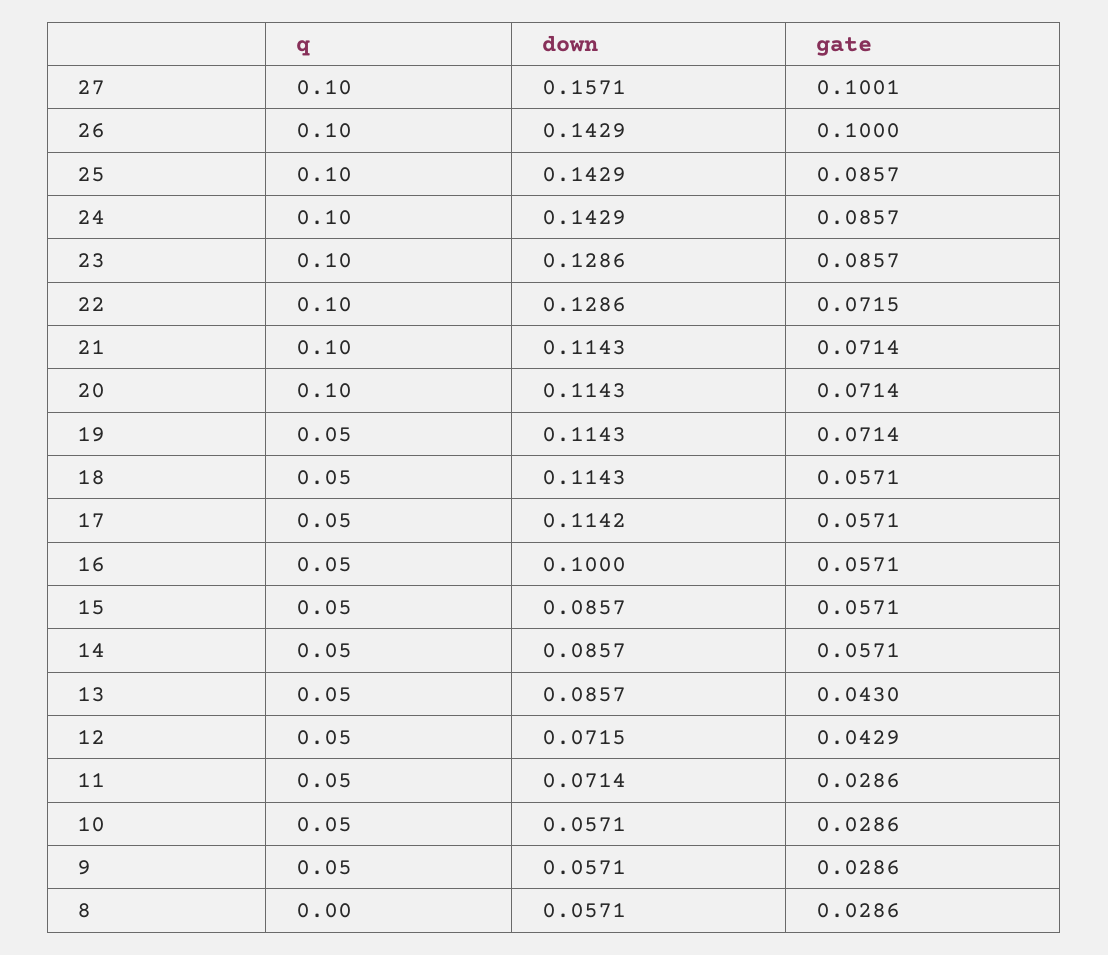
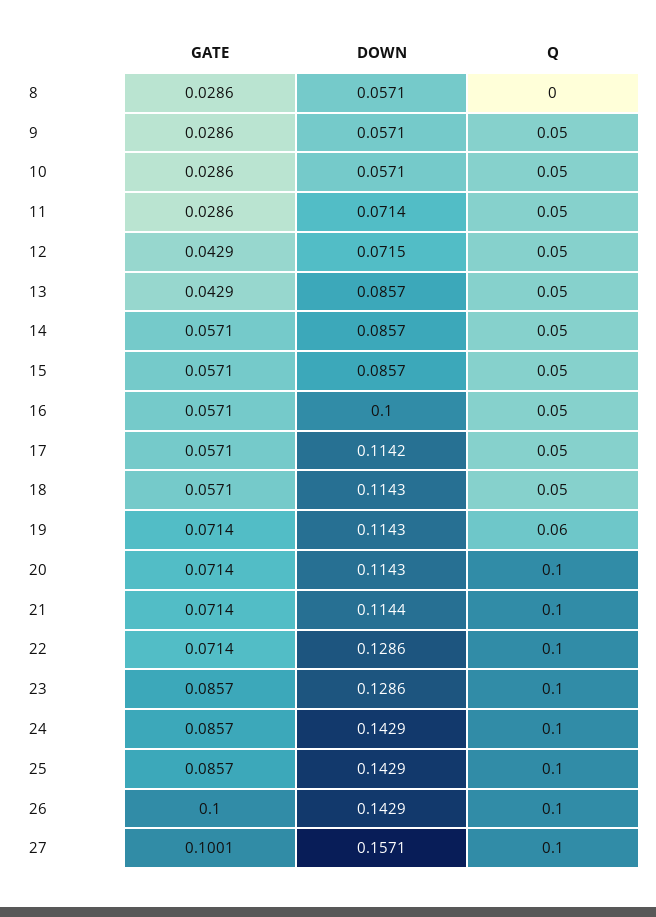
gate, 22: 0.0715 -> 0.0714
down, 21: 0.1143 -> 0.1144
q, 19: 0.05 -> 0.06
gate, 13: 0.043 -> 0.0429

